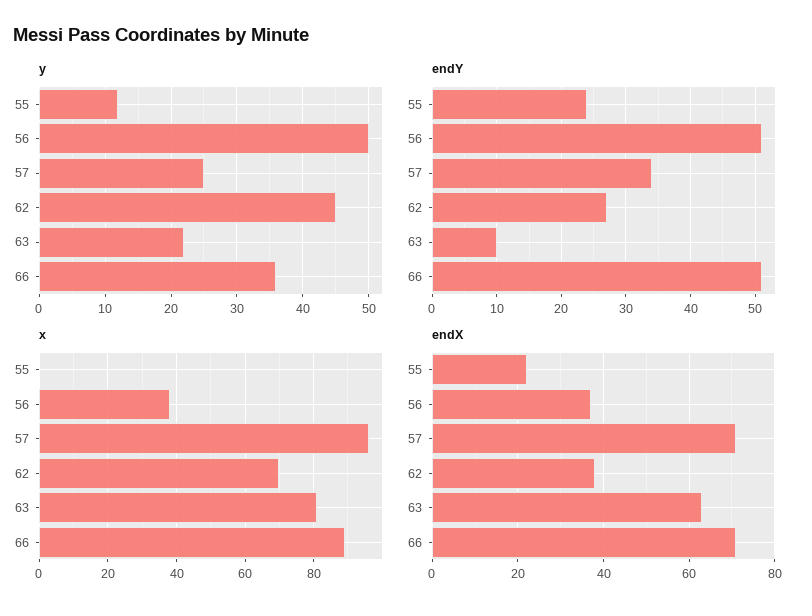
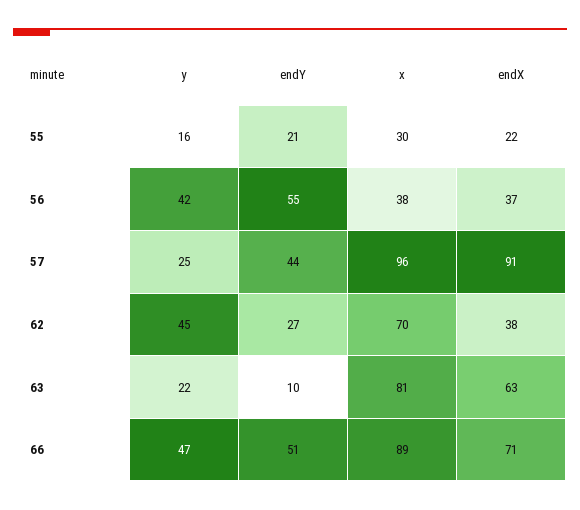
y, 55: 12 -> 16
y, 56: 50 -> 42
y, 66: 36 -> 47
endY, 55: 24 -> 21
endY, 56: 51 -> 55
endY, 57: 34 -> 44
x, 55: 0 -> 30
endX, 57: 70 -> 91

